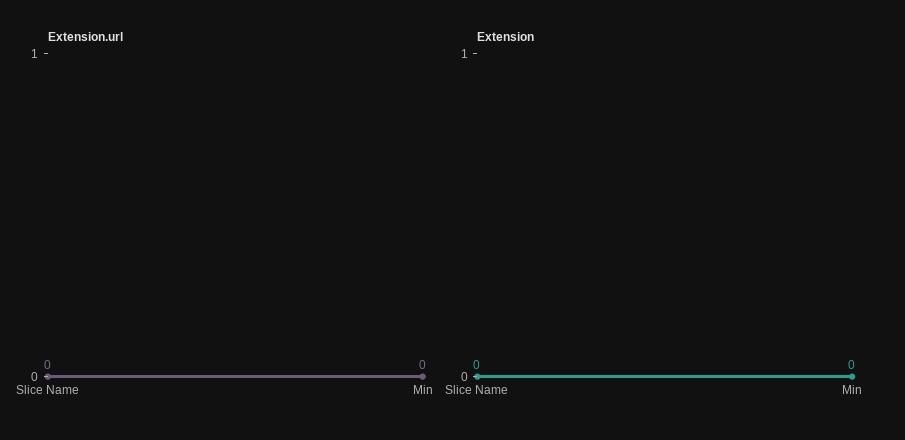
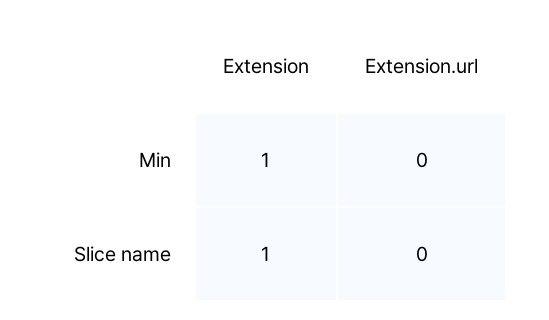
Extension, Slice Name: 0 -> 1
Extension, Min: 0 -> 1

